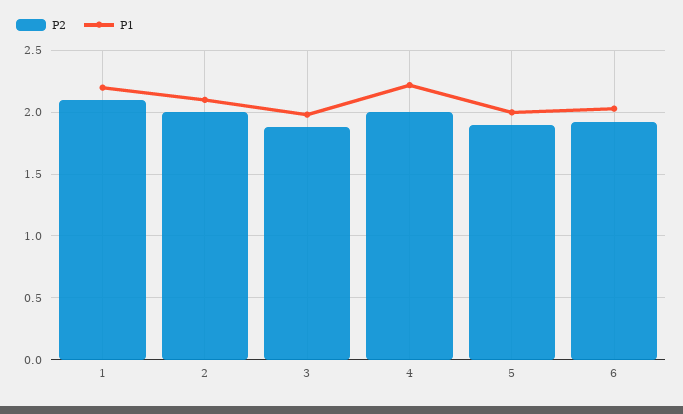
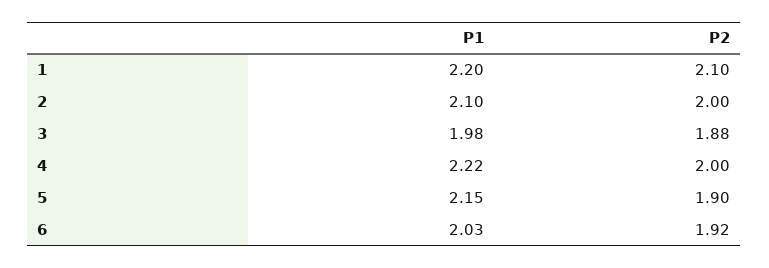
P1, 5: 2 -> 2.15

